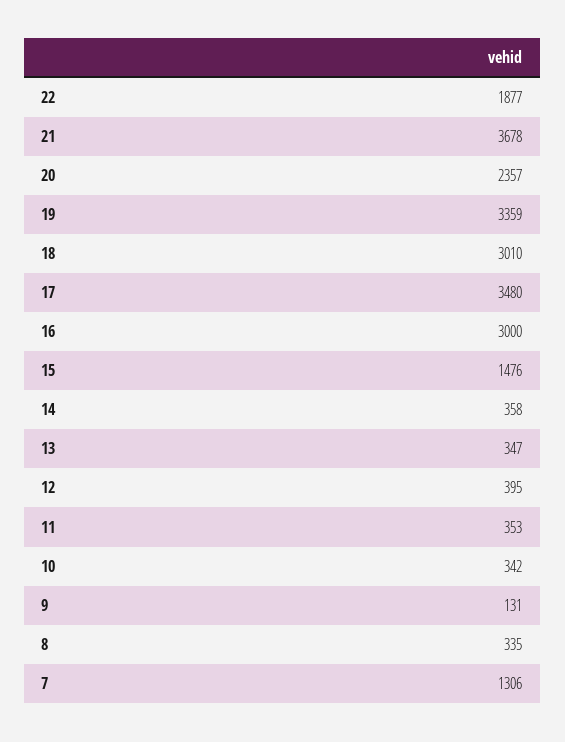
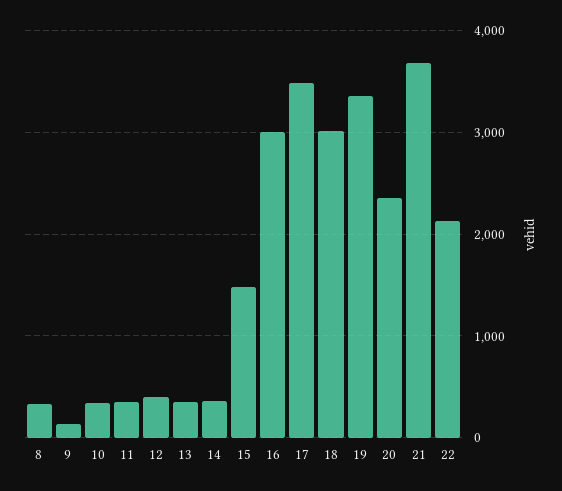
22: 1877 -> 2100
7: 1306 -> none

